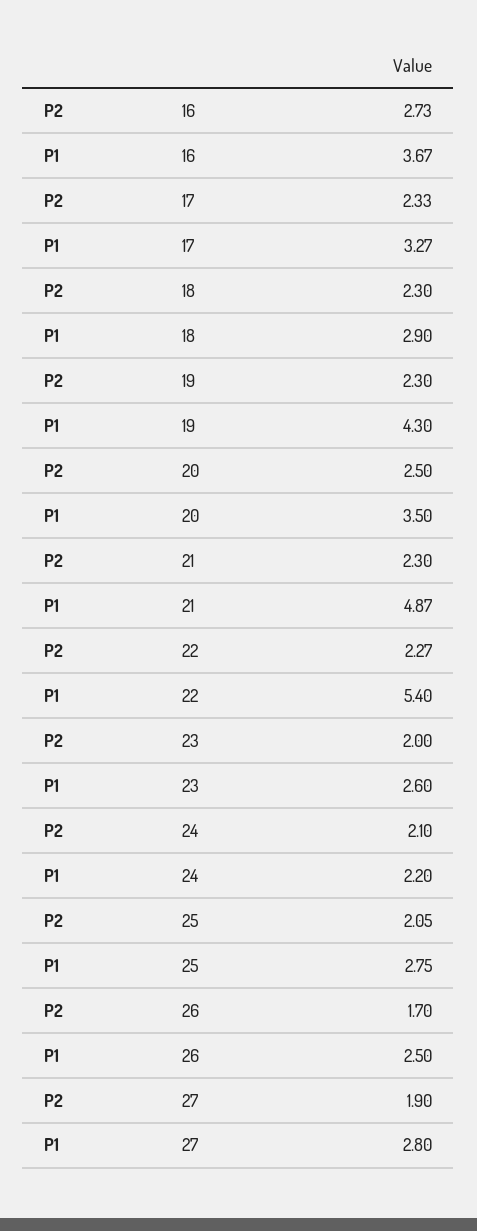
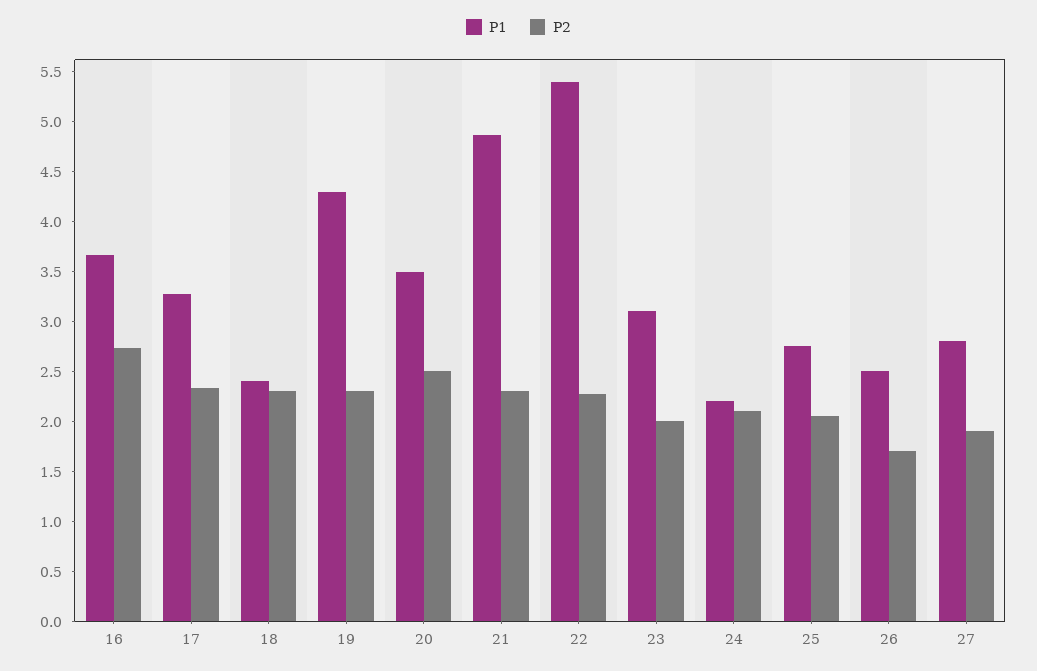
P1, 18: 2.9 -> 2.4
P1, 23: 2.6 -> 3.1

